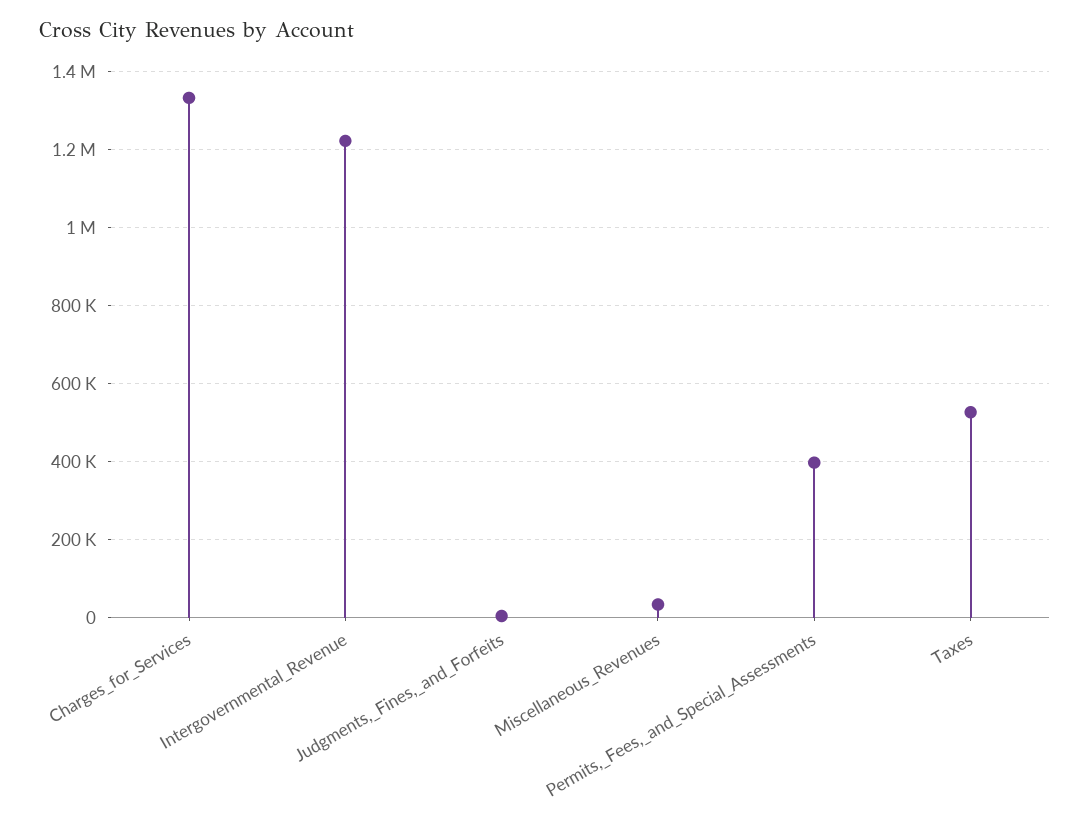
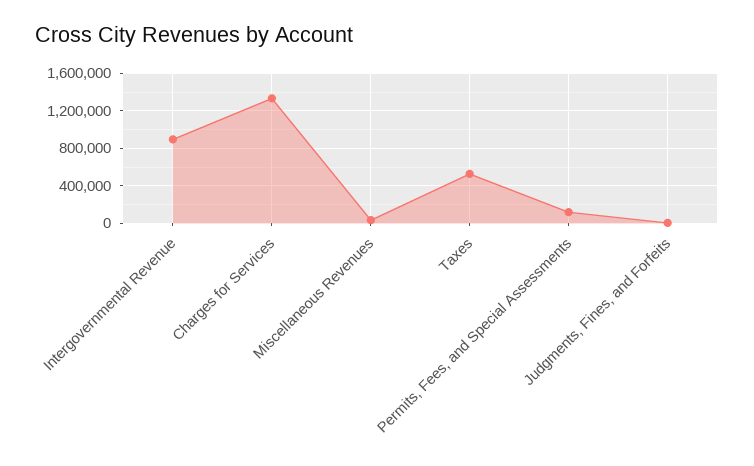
Intergovernmental_Revenue: 1220000 -> 900000
Permits,_Fees,_and_Special_Assessments: 400000 -> 100000

